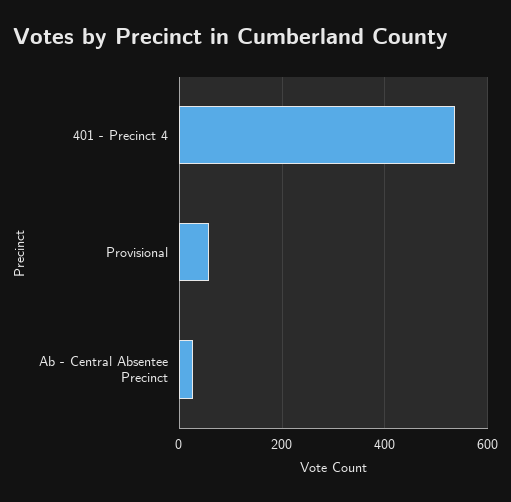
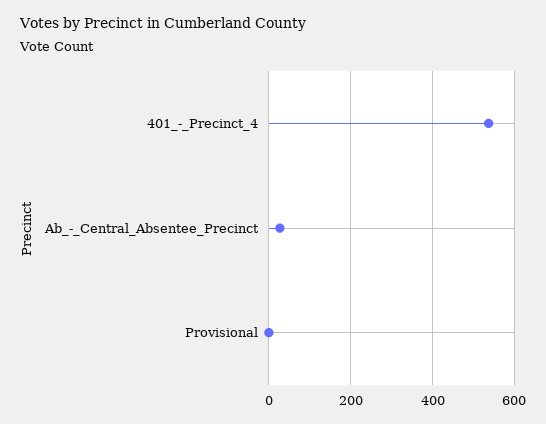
Provisional: 60 -> 0

